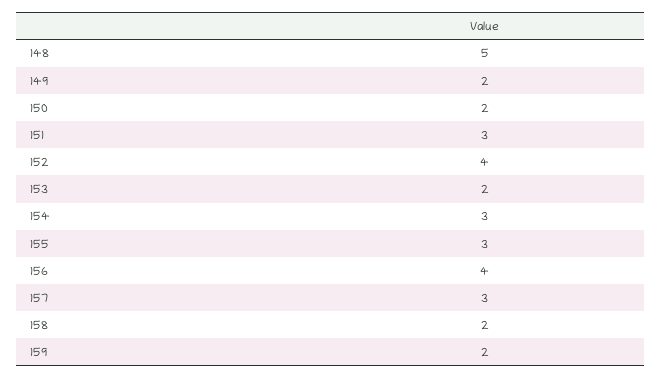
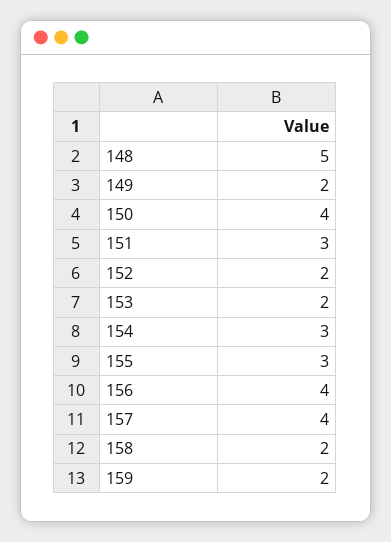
150: 2 -> 4
152: 4 -> 2
157: 3 -> 4

